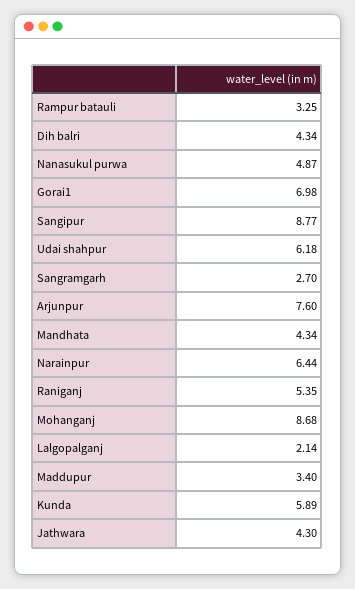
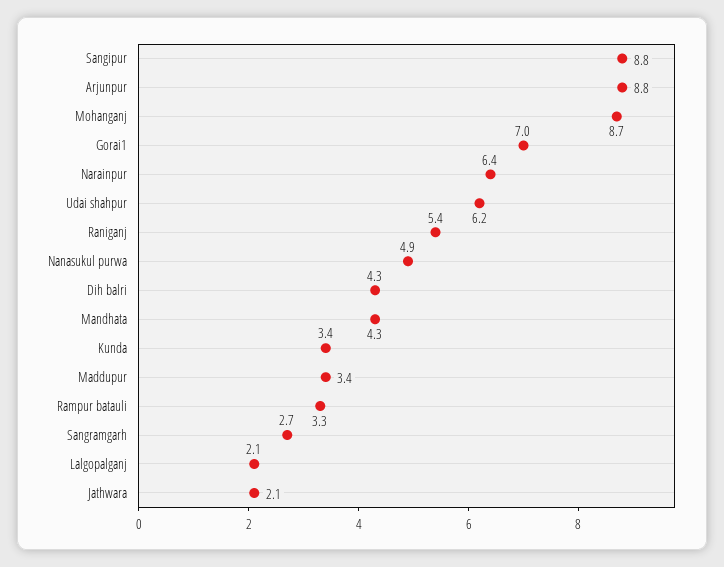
Arjunpur: 7.6 -> 8.8
Kunda: 5.89 -> 3.4
Jathwara: 4.3 -> 2.1

